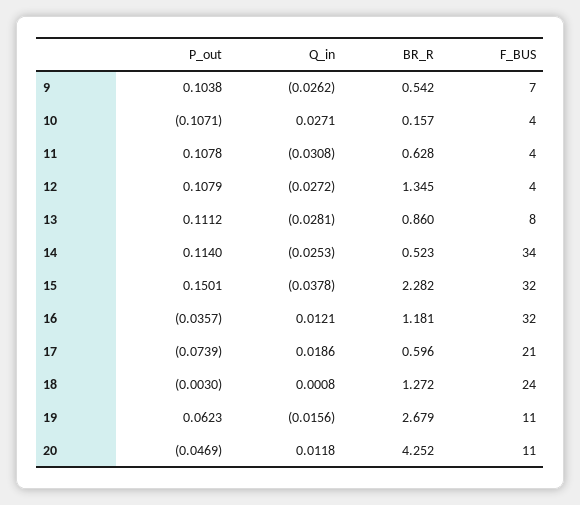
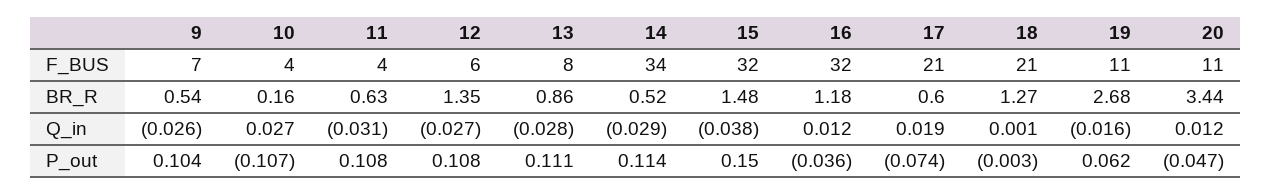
F_BUS, 12: 4 -> 6
Q_in, 14: -0.0253 -> -0.029
BR_R, 15: 2.282 -> 1.48
F_BUS, 18: 24 -> 21
BR_R, 20: 4.252 -> 3.44

